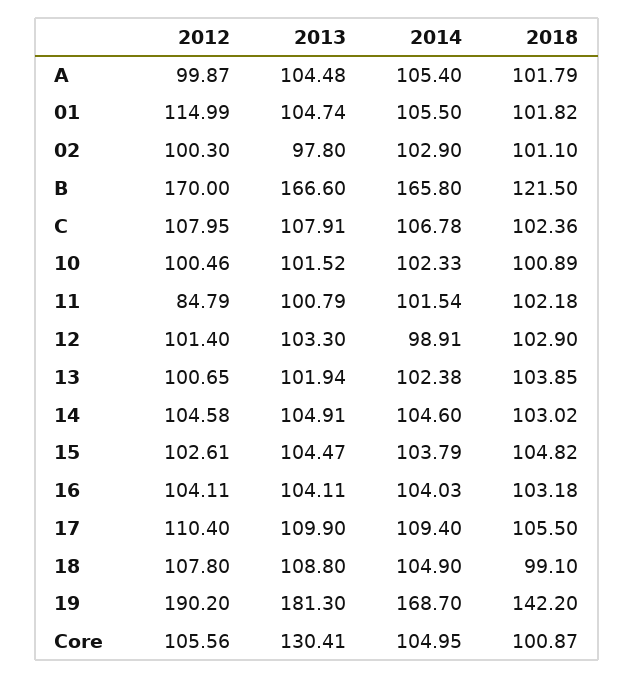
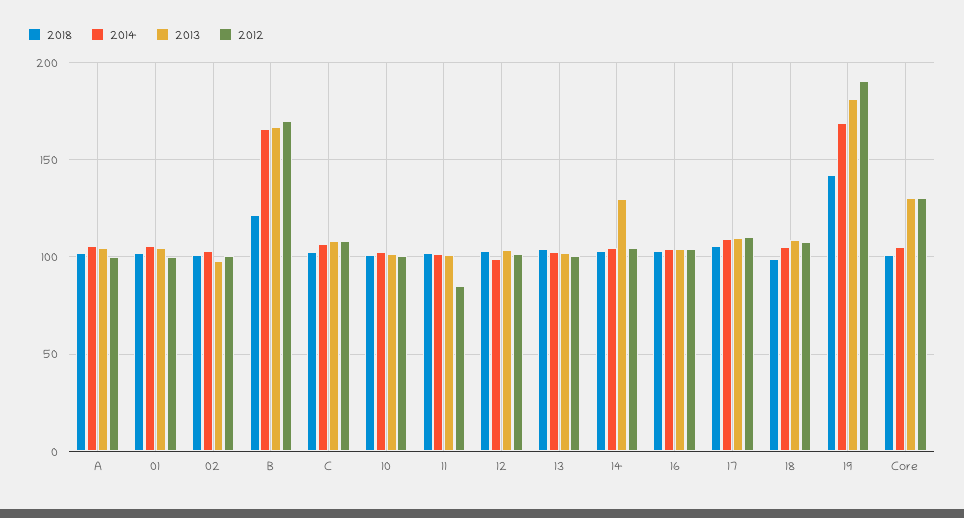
2012, 01: 114.99 -> 100
2013, 14: 104.91 -> 130
2012, 15: 102.61 -> none
2013, 15: 104.47 -> none
2014, 15: 103.79 -> none
2018, 15: 104.82 -> none
2012, Core: 105.56 -> 130

